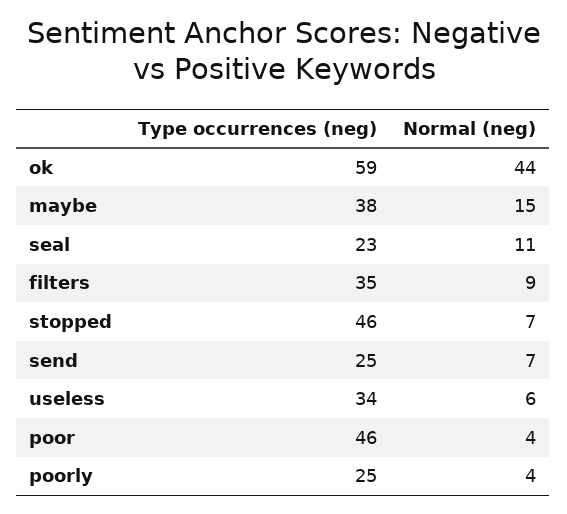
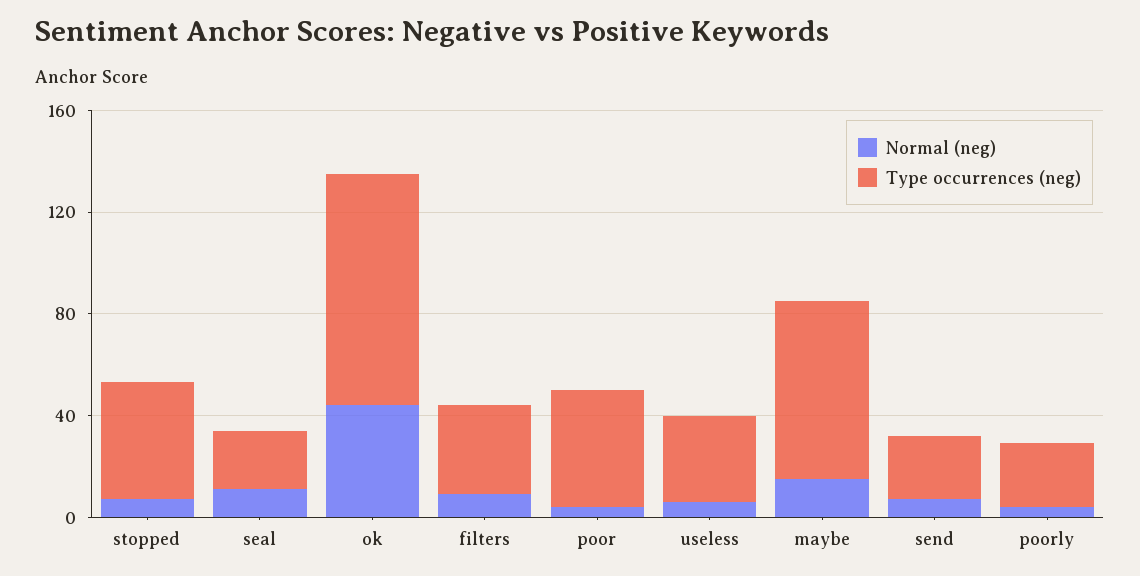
Type occurrences (neg), ok: 59 -> 90
Type occurrences (neg), maybe: 38 -> 70

